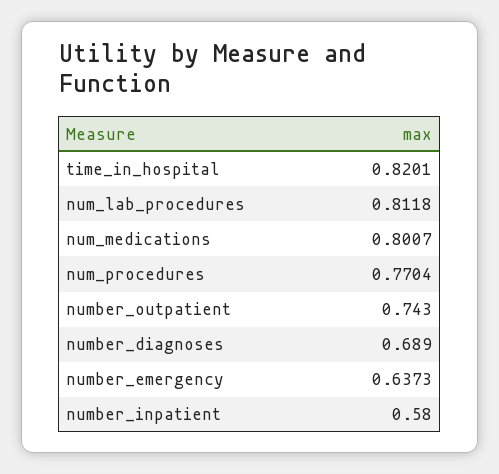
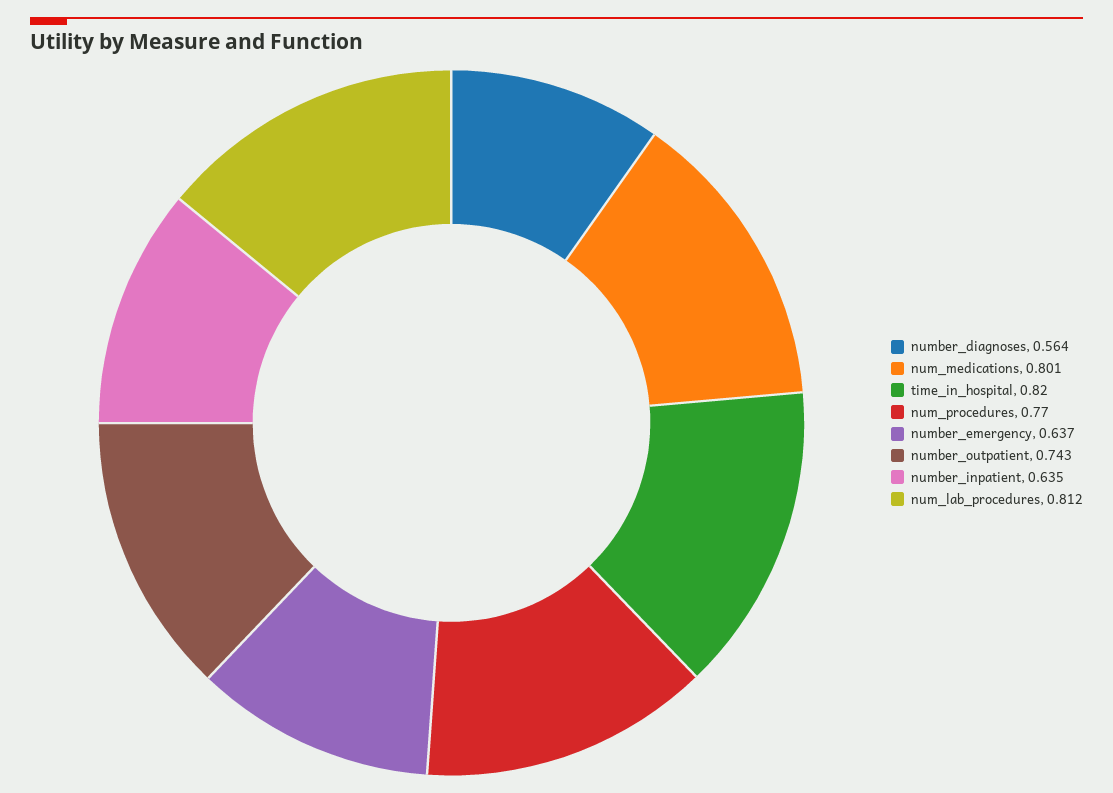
number_diagnoses: 0.689 -> 0.564
number_inpatient: 0.58 -> 0.635

